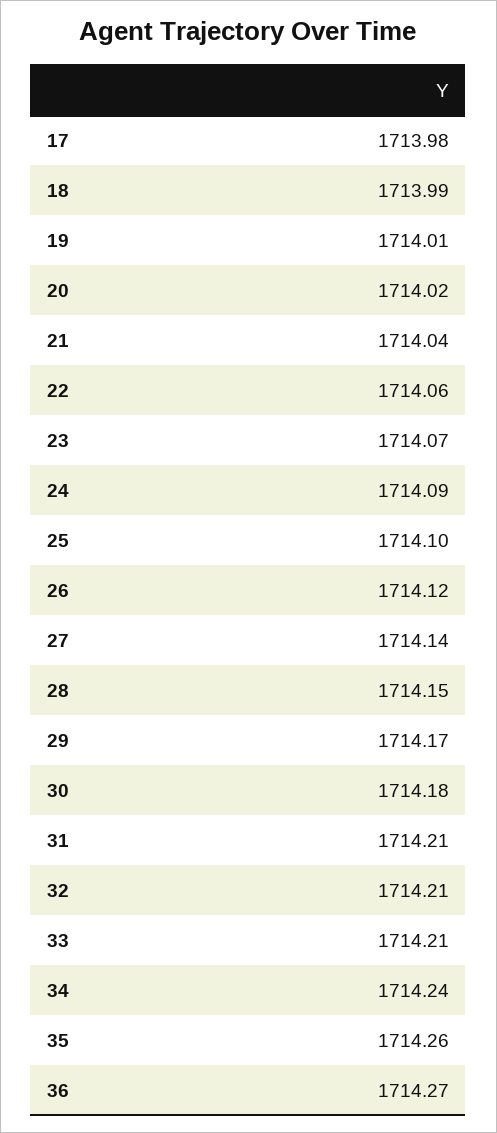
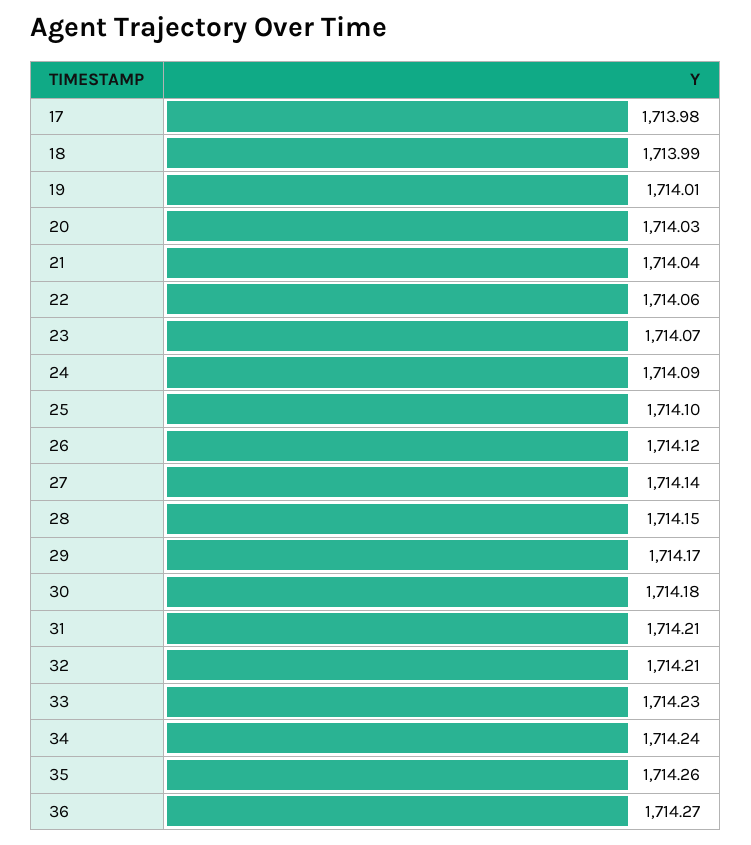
20: 1714.02 -> 1714.03
33: 1714.21 -> 1714.23

